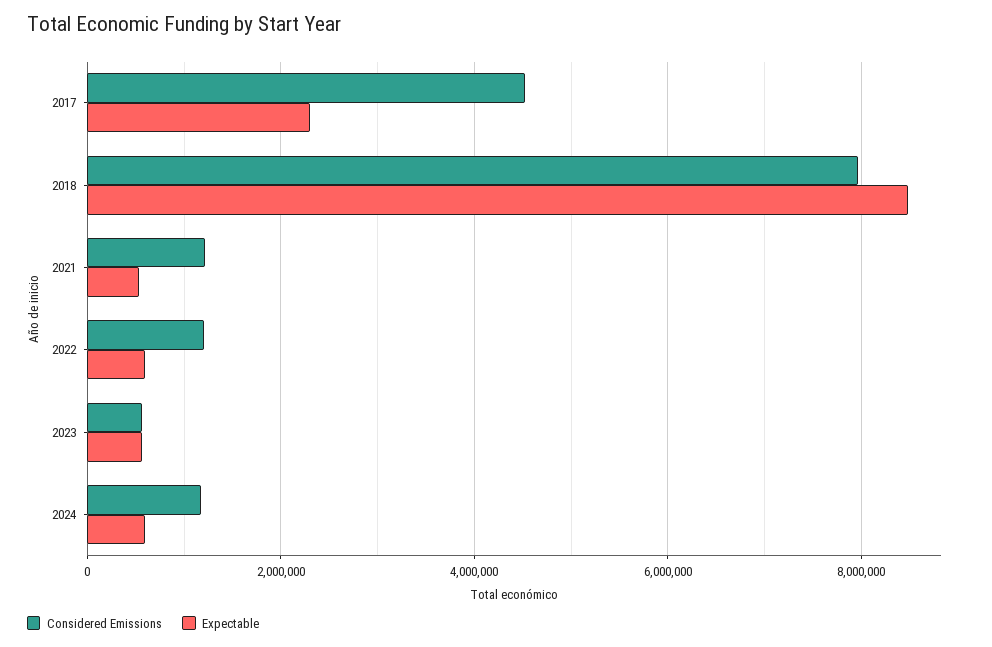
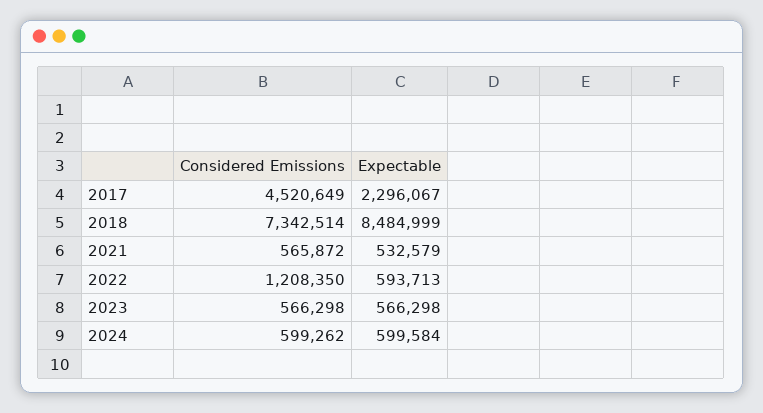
Considered Emissions, 2018: 8000000 -> 7342514
Considered Emissions, 2021: 1200000 -> 565872
Considered Emissions, 2024: 1200000 -> 599262

